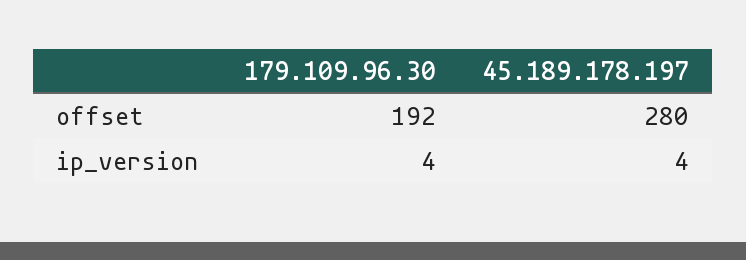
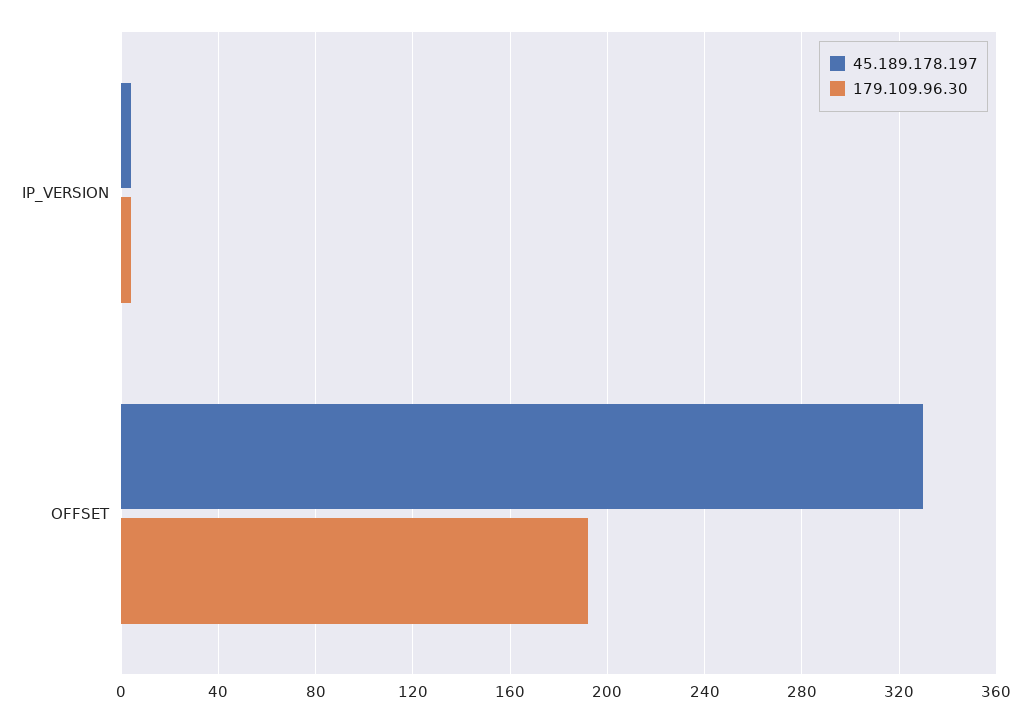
45.189.178.197, offset: 280 -> 330

